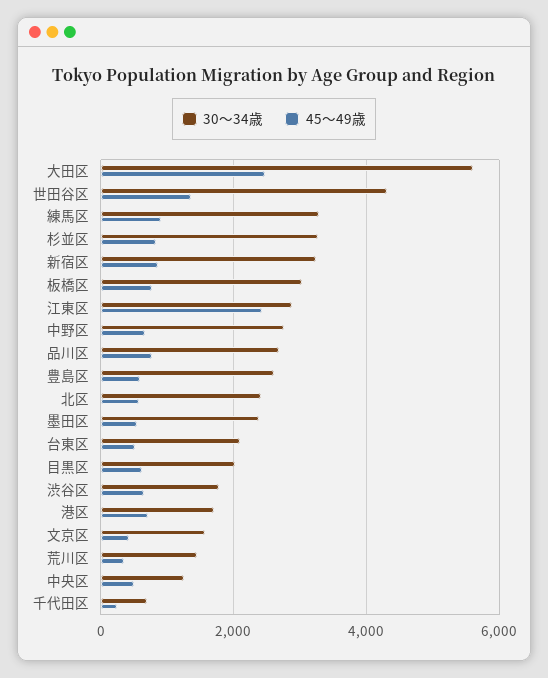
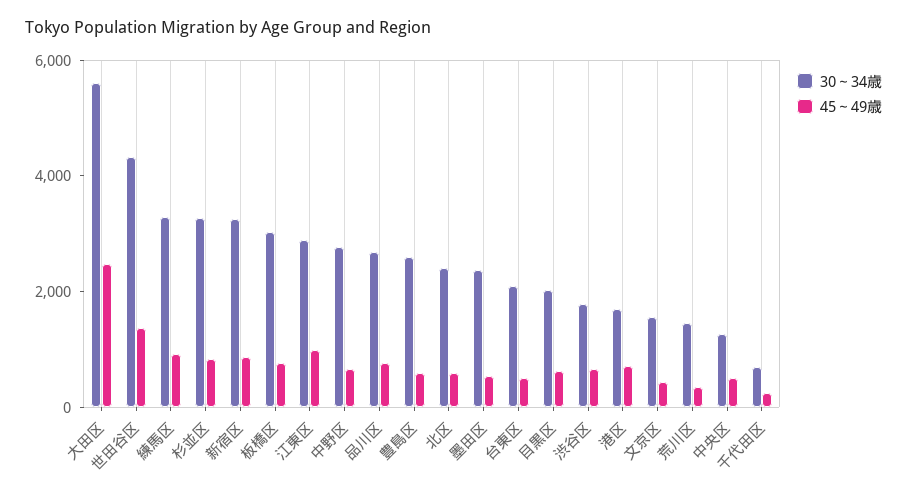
45～49歳, 江東区: 2400 -> 1000

